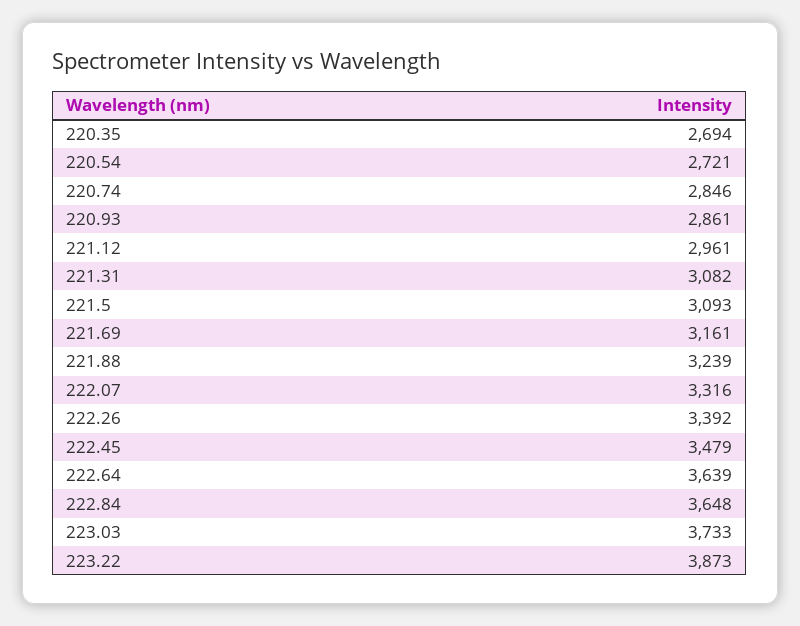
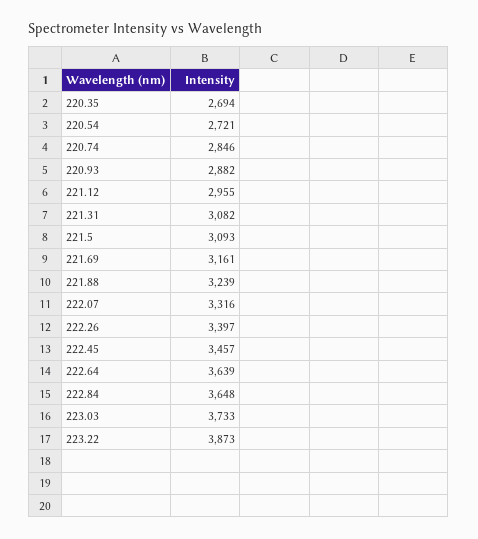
220.93: 2861 -> 2882
221.12: 2961 -> 2955
222.26: 3392 -> 3397
222.45: 3479 -> 3457

